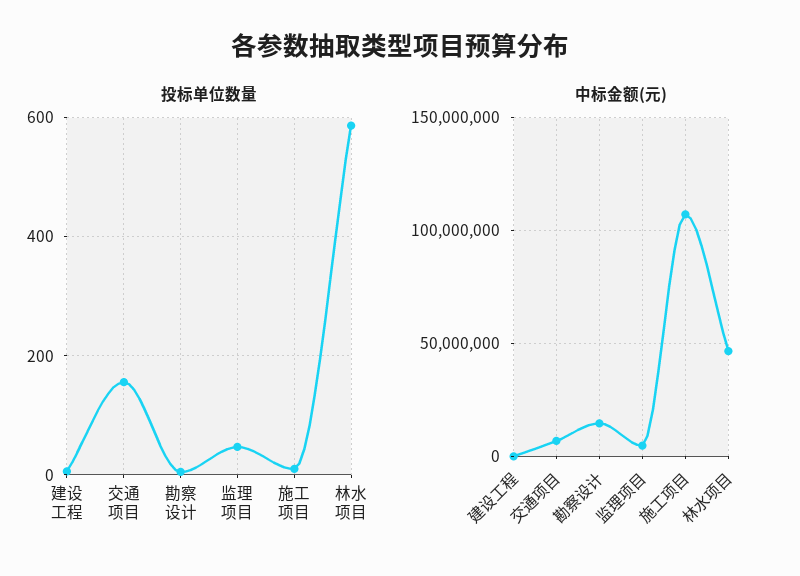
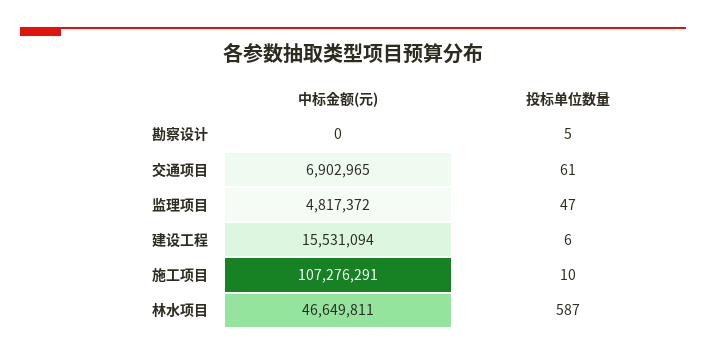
投标单位数量, 交通项目: 160 -> 61
中标金额(元), 建设工程: 0 -> 15531094
中标金额(元), 勘察设计: 15000000 -> 0

